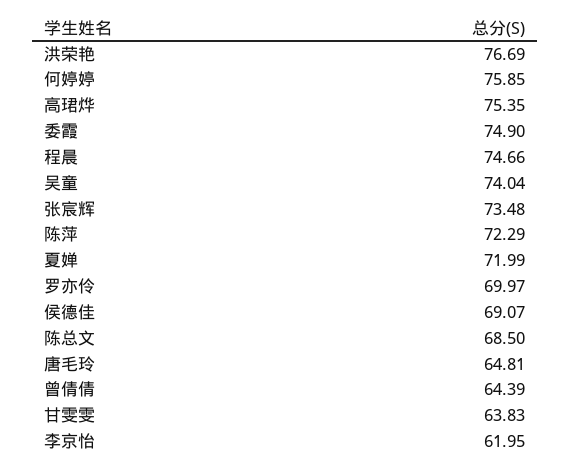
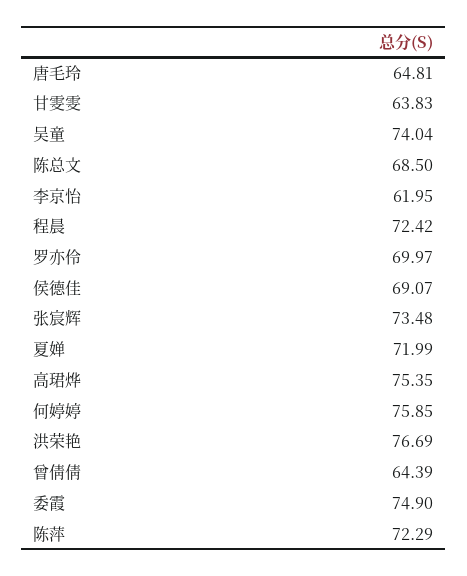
程晨: 74.66 -> 72.42

